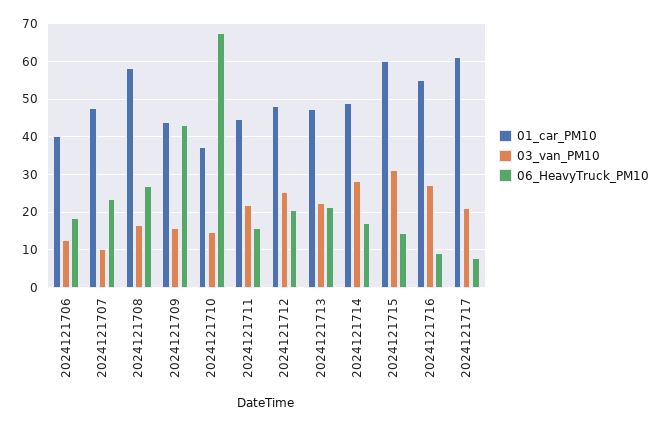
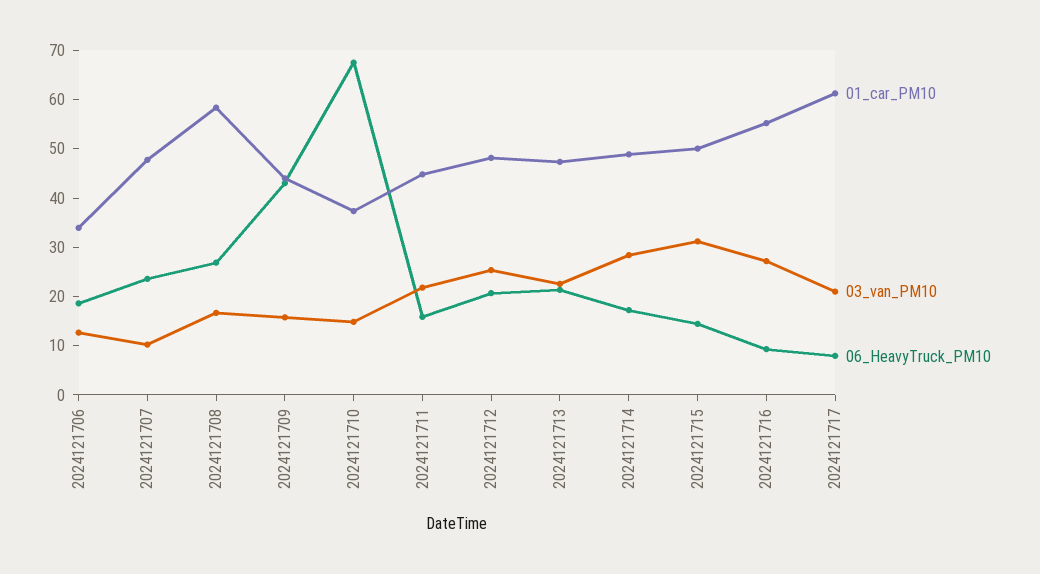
01_car_PM10, 2024121706: 40 -> 34
01_car_PM10, 2024121715: 60 -> 50

